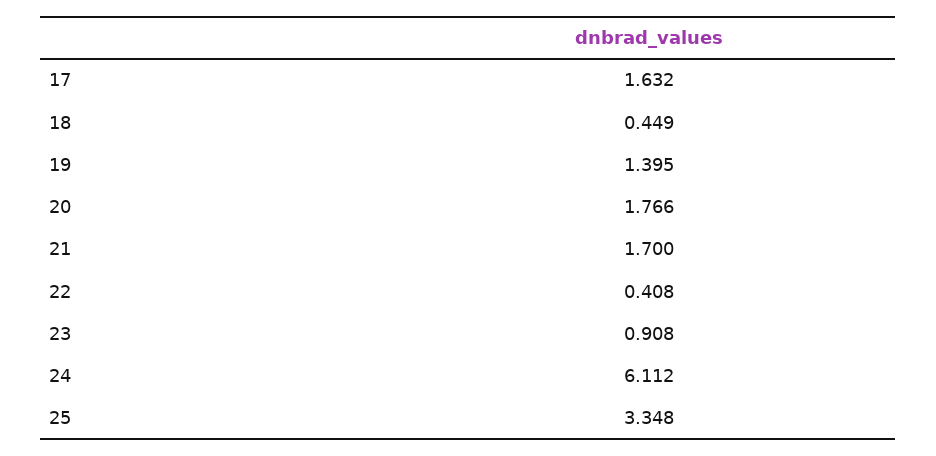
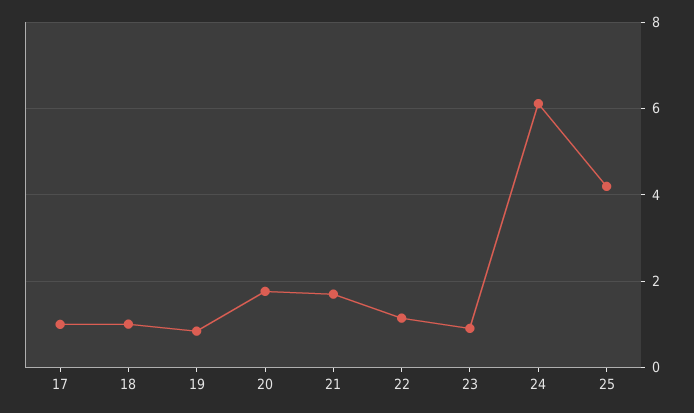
17: 1.632 -> 1
18: 0.449 -> 1
19: 1.395 -> 0.8
22: 0.408 -> 1.2
25: 3.348 -> 4.2

